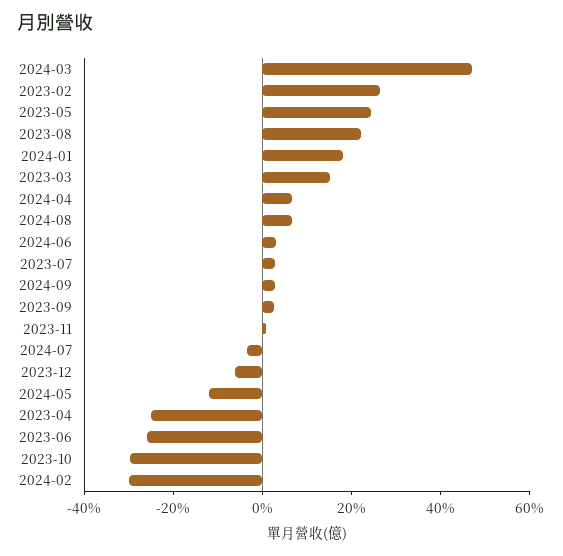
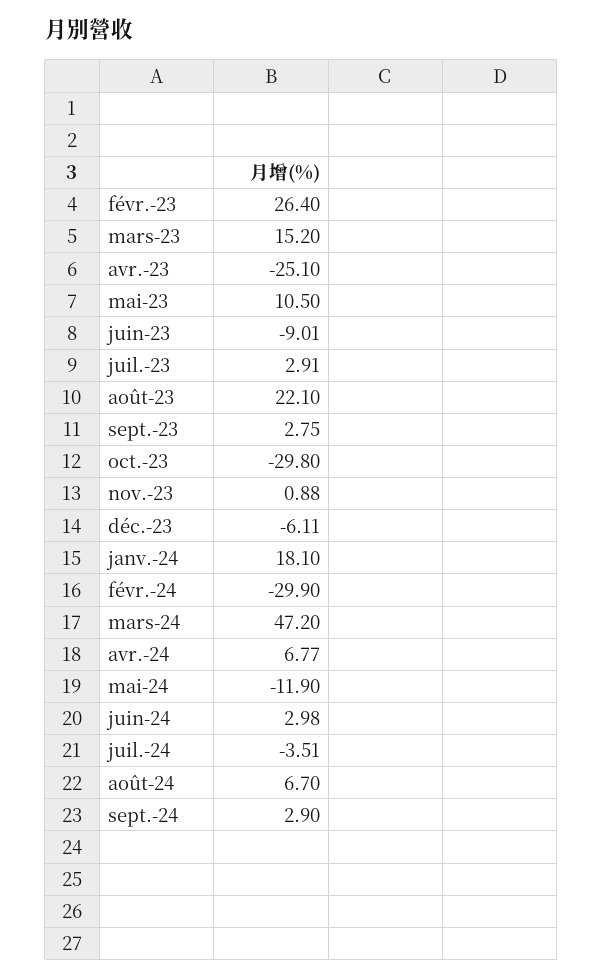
2023-05: 25 -> 10.5
2023-06: -25 -> -9.01

